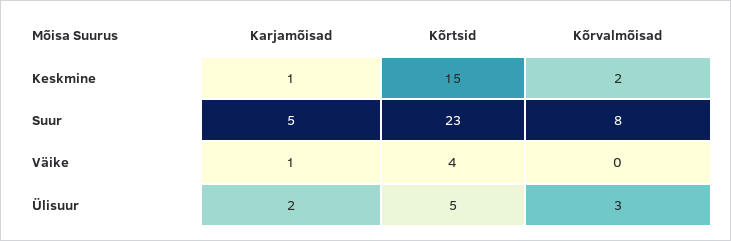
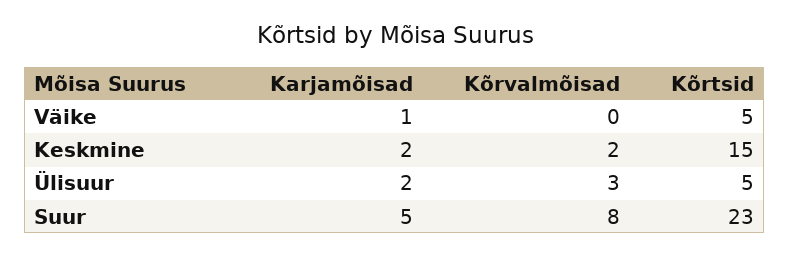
Karjamõisad, Keskmine: 1 -> 2
Kõrtsid, Väike: 4 -> 5

